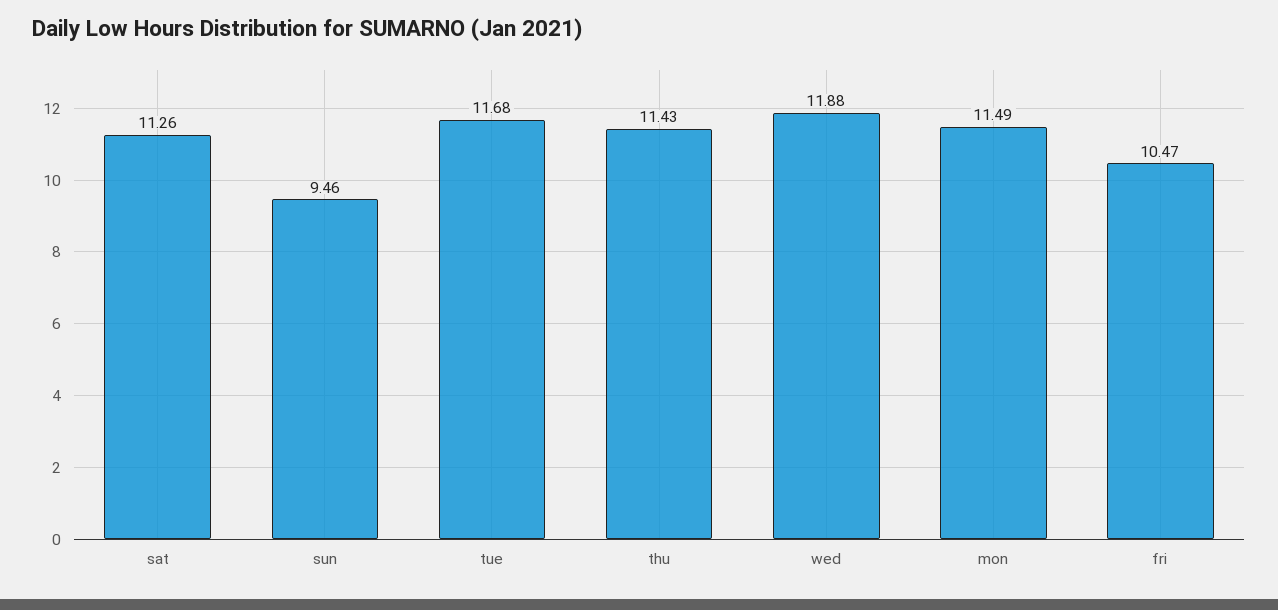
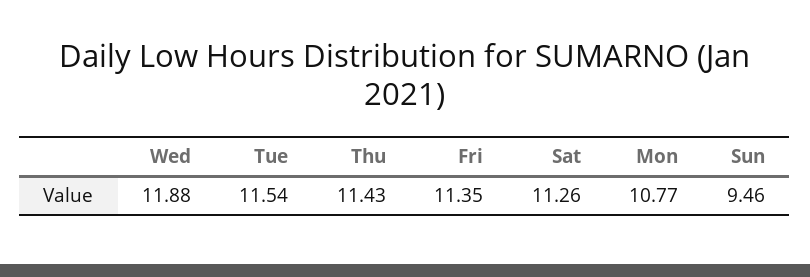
tue: 11.68 -> 11.54
mon: 11.49 -> 10.77
fri: 10.47 -> 11.35

